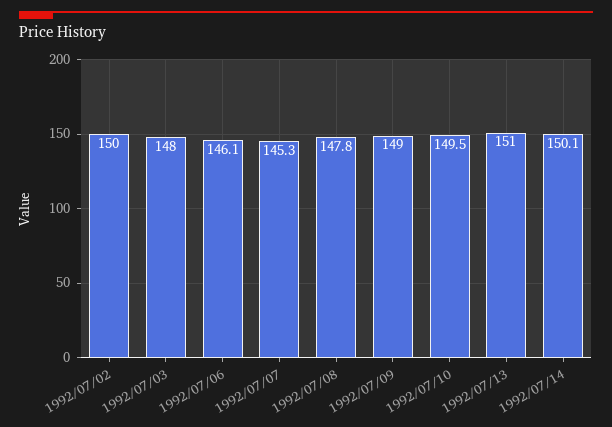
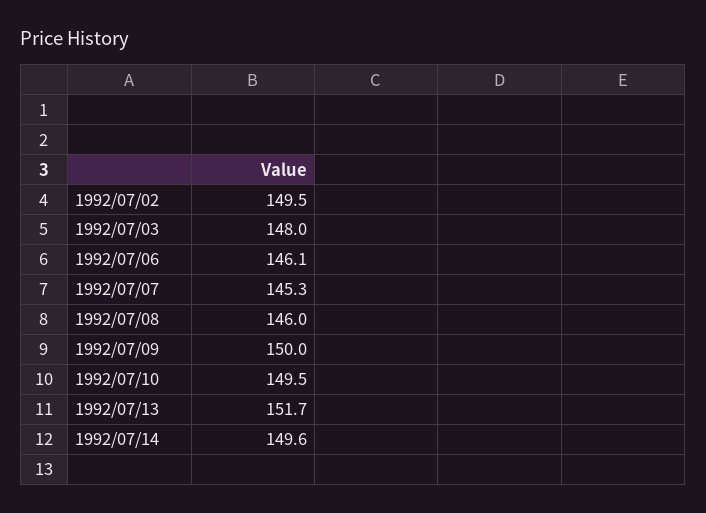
1992/07/02: 150 -> 149.5
1992/07/08: 147.8 -> 146
1992/07/09: 149 -> 150
1992/07/13: 151 -> 151.7
1992/07/14: 150.1 -> 149.6

